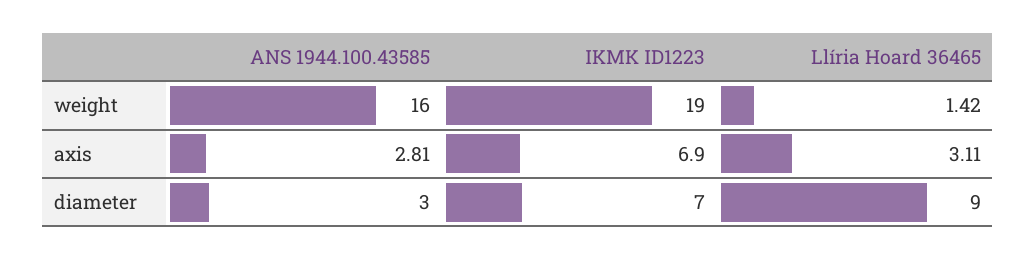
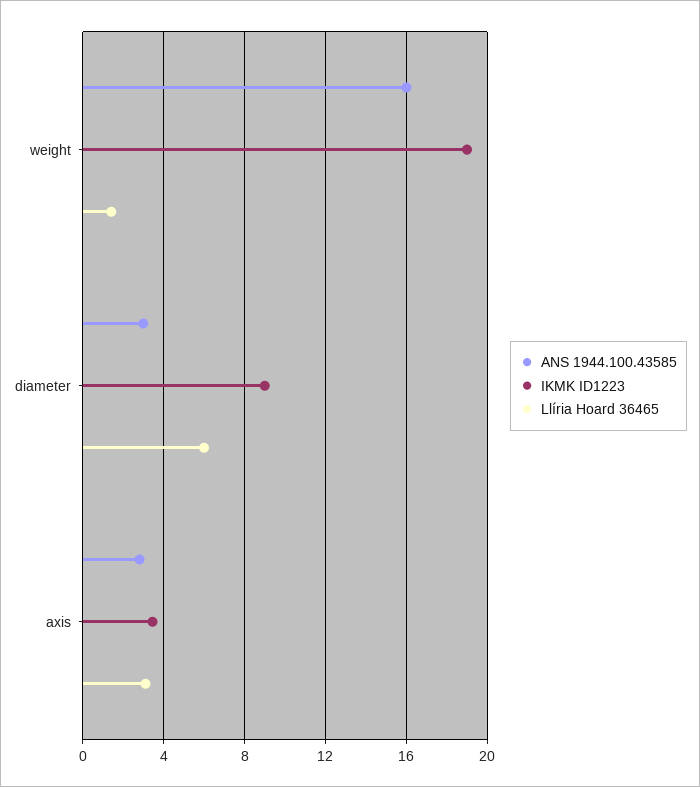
IKMK ID1223, axis: 6.9 -> 3.5
IKMK ID1223, diameter: 7 -> 9
Llíria Hoard 36465, diameter: 9 -> 6

